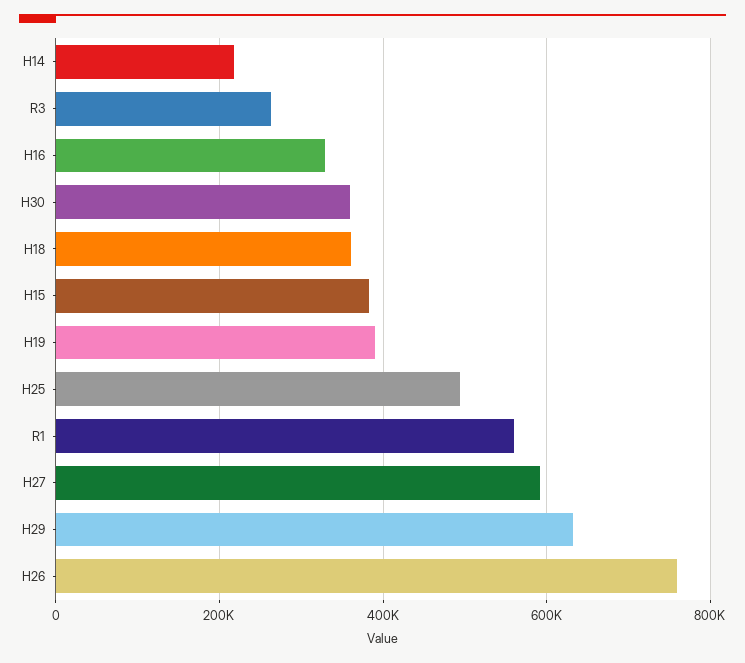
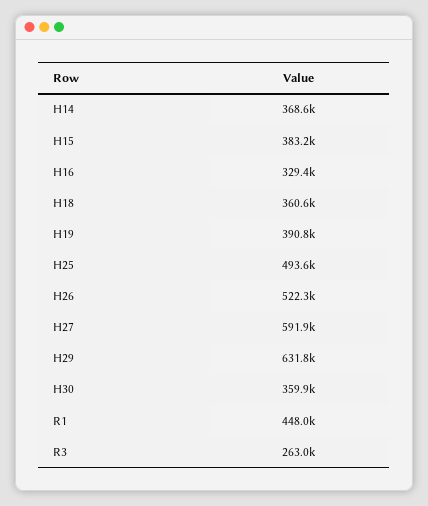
H14: 220000 -> 368600
R1: 560000 -> 448000
H26: 760000 -> 522300

